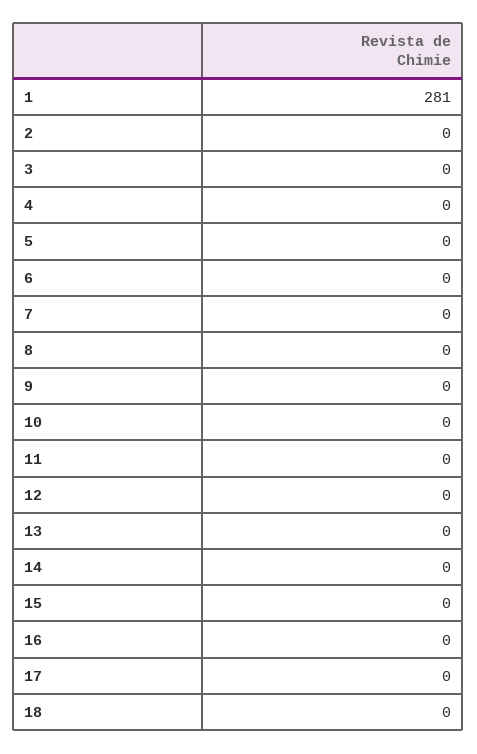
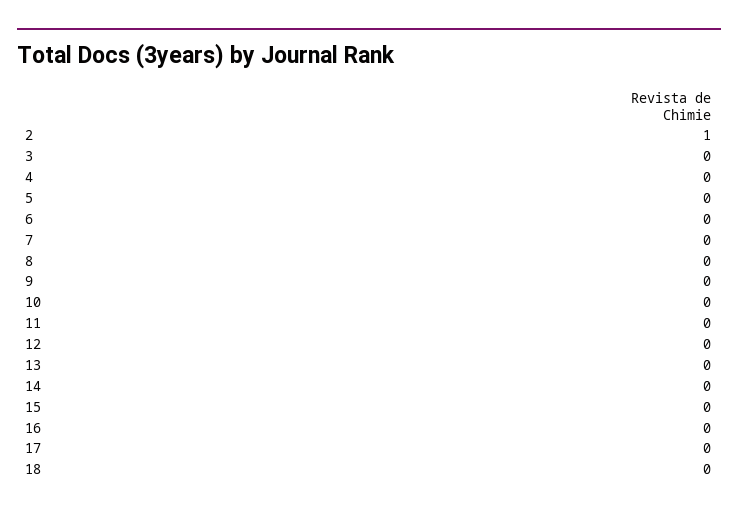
1: 281 -> none
2: 0 -> 1

